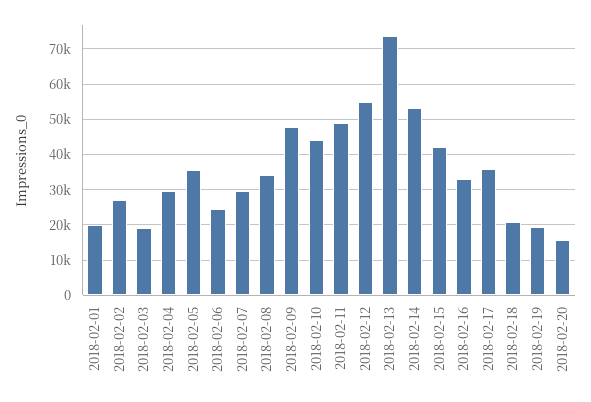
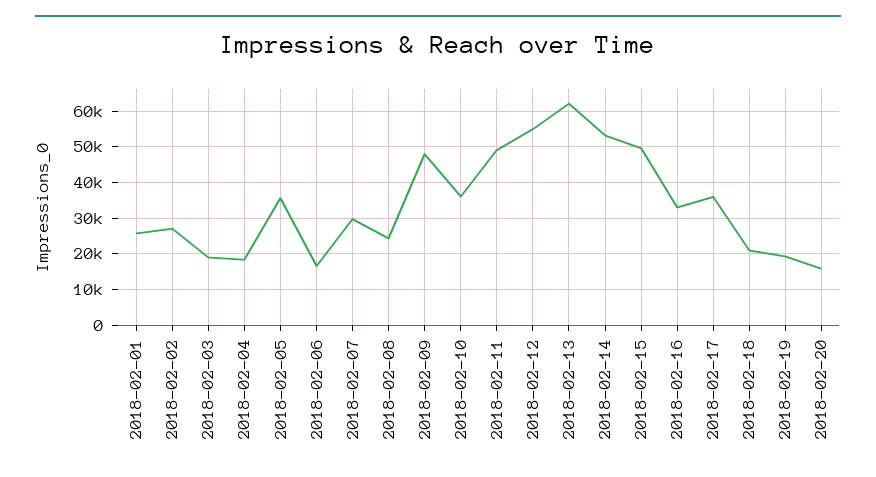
2018-02-01: 20000 -> 26000
2018-02-04: 30000 -> 18000
2018-02-06: 24000 -> 16000
2018-02-08: 34000 -> 24000
2018-02-10: 44000 -> 36000
2018-02-13: 74000 -> 62000
2018-02-15: 42000 -> 50000

